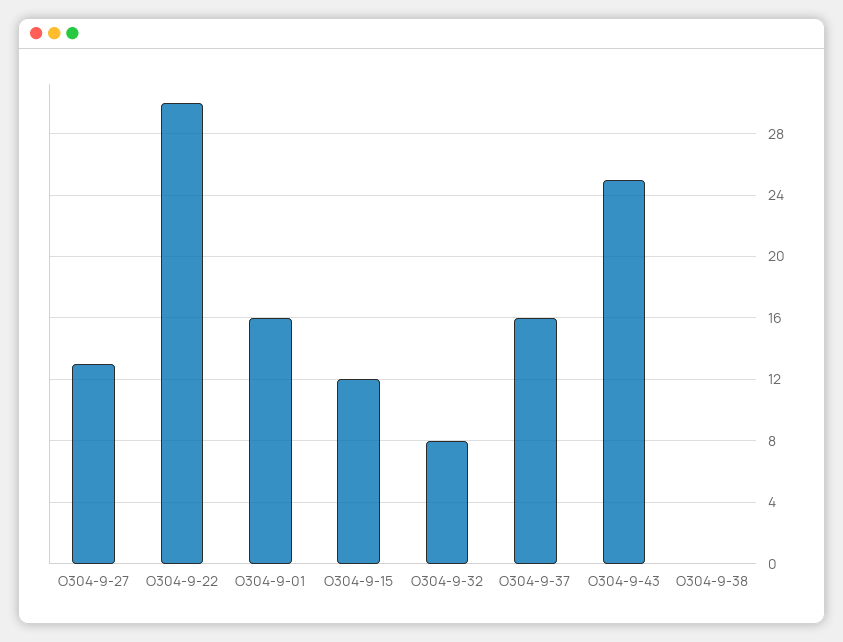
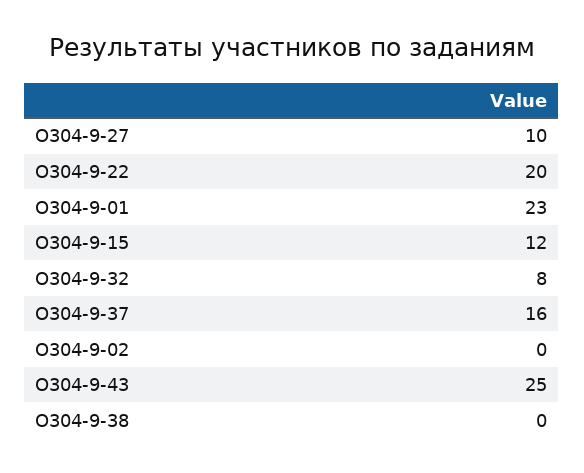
О304-9-27: 13 -> 10
О304-9-22: 30 -> 20
О304-9-01: 16 -> 23
О304-9-02: none -> 0

